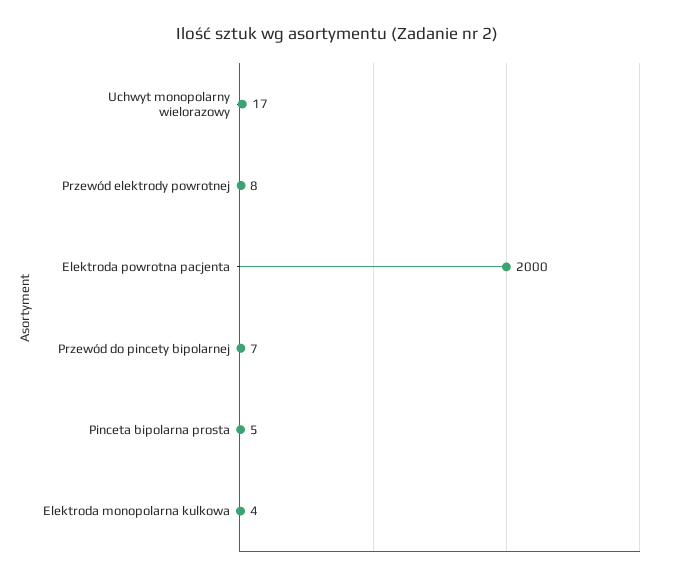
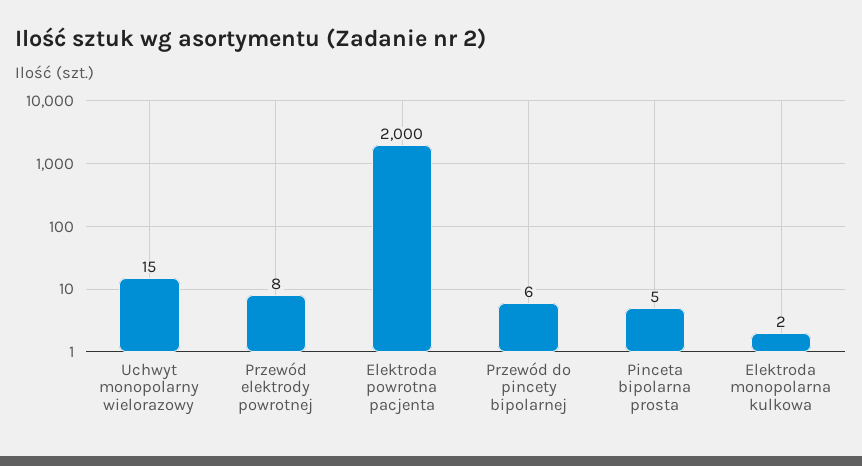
Uchwyt monopolarny wielorazowy: 17 -> 15
Przewód do pincety bipolarnej: 7 -> 6
Elektroda monopolarna kulkowa: 4 -> 2

